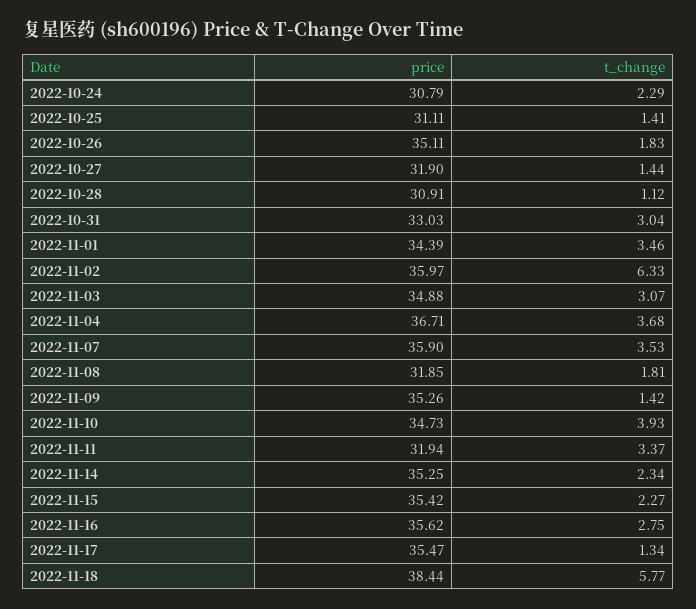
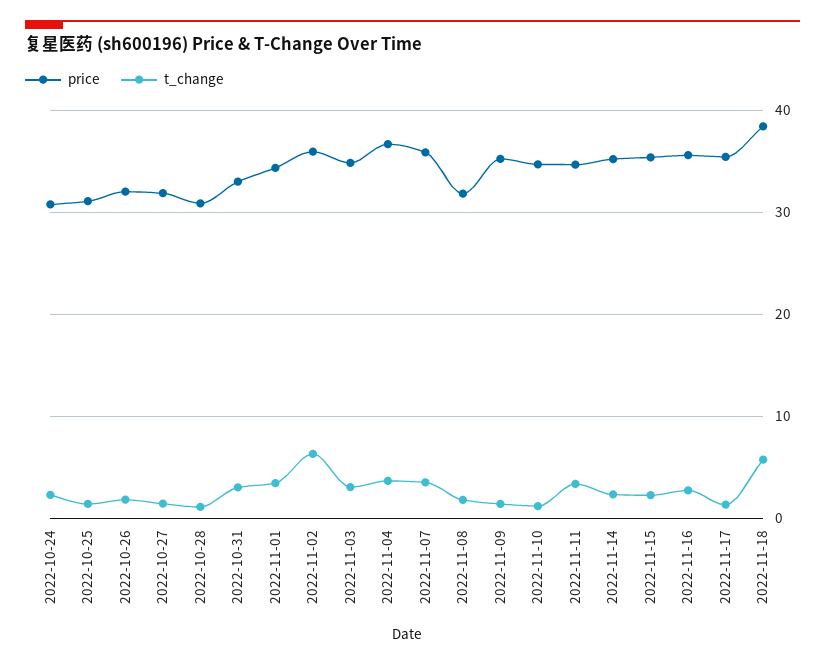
price, 2022-10-26: 35.11 -> 32
t_change, 2022-11-10: 3.93 -> 1
price, 2022-11-11: 31.94 -> 35

